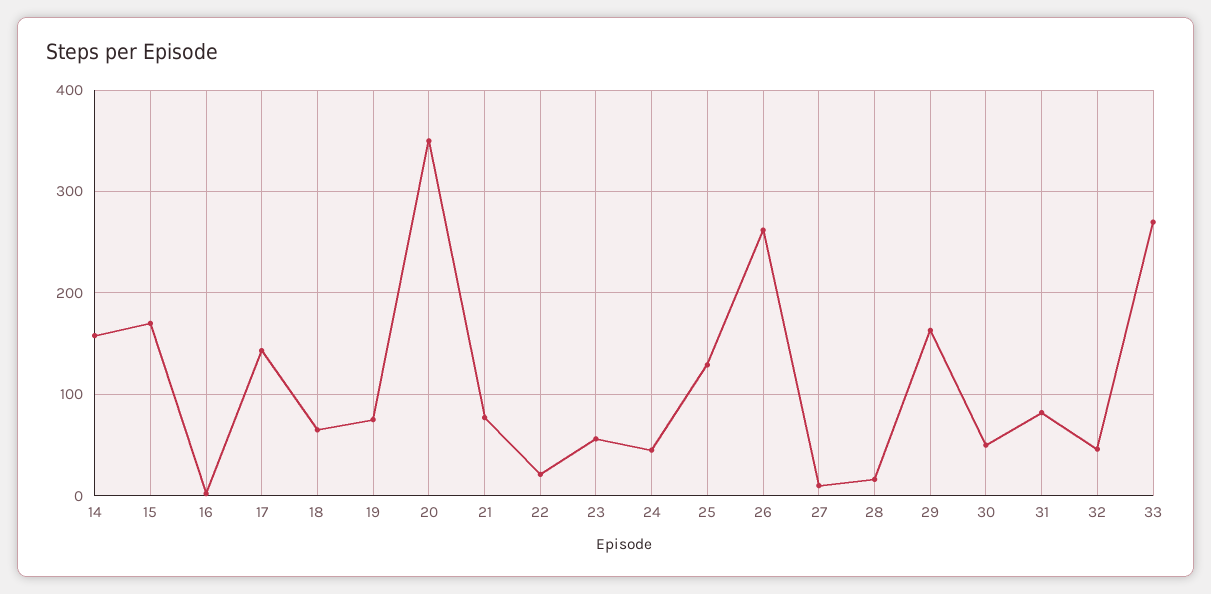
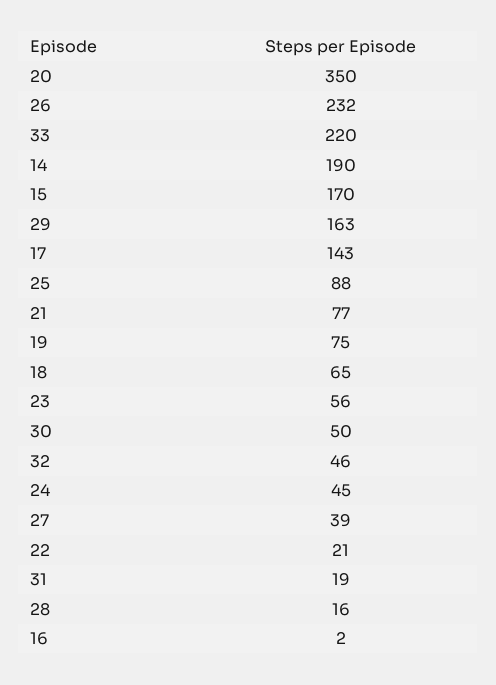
14: 160 -> 190
25: 130 -> 88
26: 260 -> 232
27: 10 -> 39
31: 80 -> 19
33: 270 -> 220

